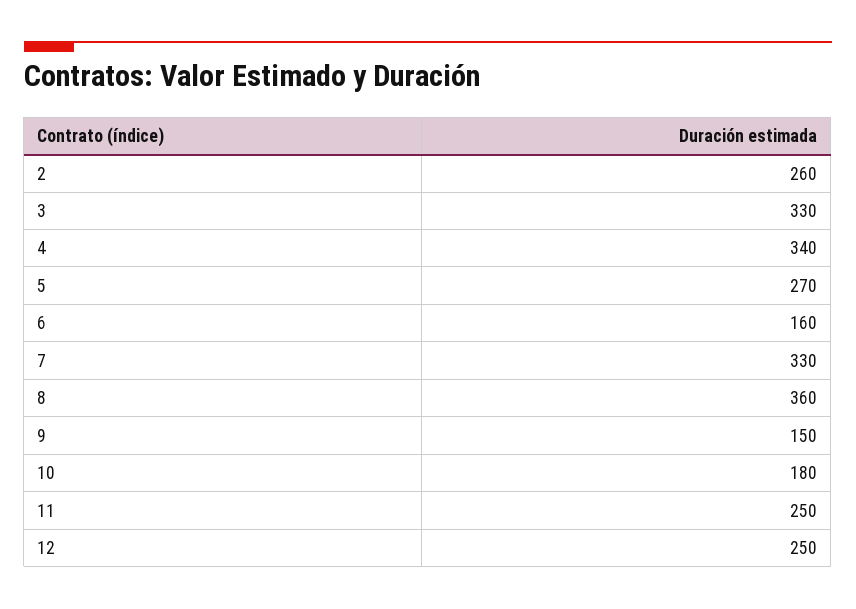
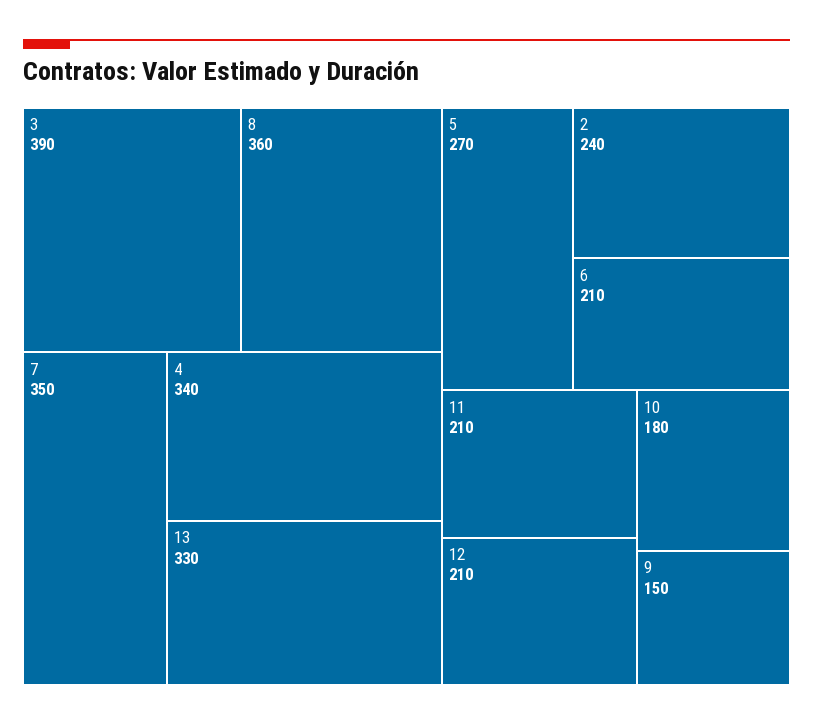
2: 260 -> 240
3: 330 -> 390
6: 160 -> 210
7: 330 -> 350
11: 250 -> 210
12: 250 -> 210
13: none -> 330

